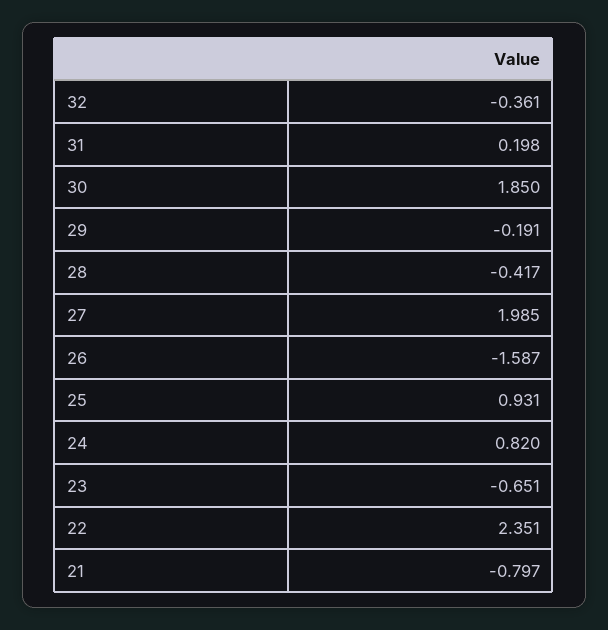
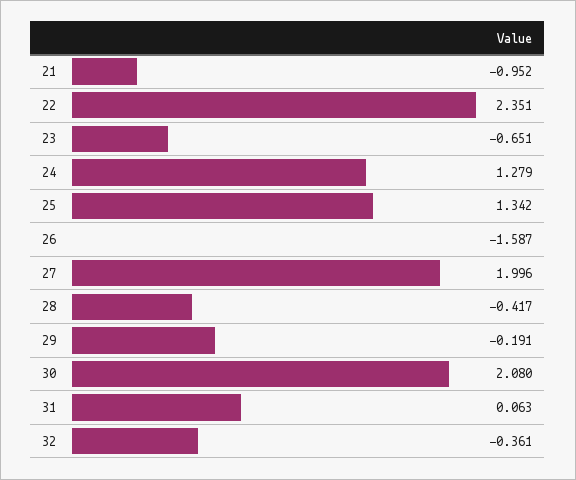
31: 0.198 -> 0.063
30: 1.85 -> 2.08
27: 1.985 -> 1.996
25: 0.931 -> 1.342
24: 0.82 -> 1.279
21: -0.797 -> -0.952

